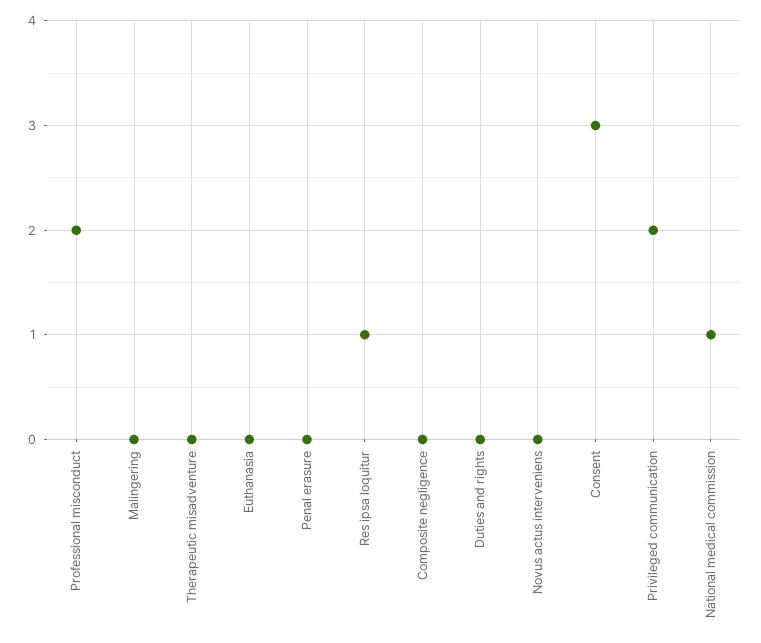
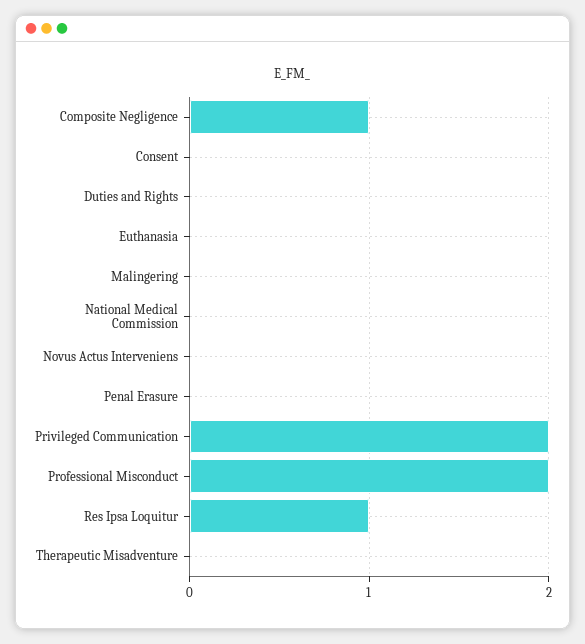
Composite negligence: 0 -> 1
Consent: 3 -> 0
National medical commission: 1 -> 0

